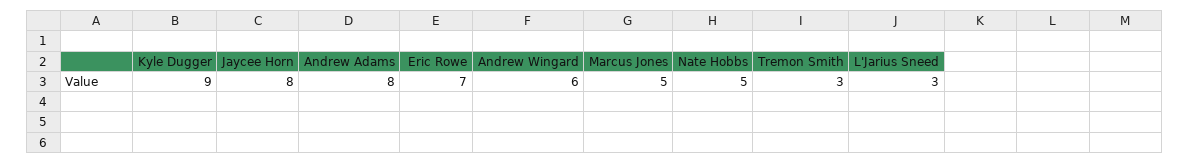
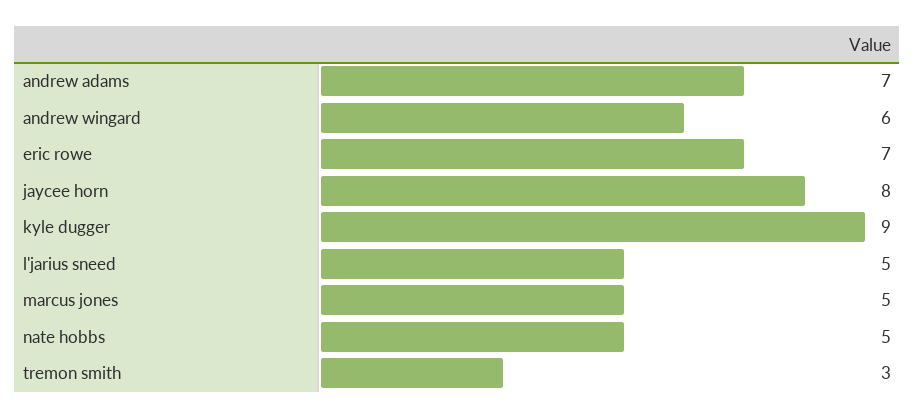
Andrew Adams: 8 -> 7
L'Jarius Sneed: 3 -> 5

